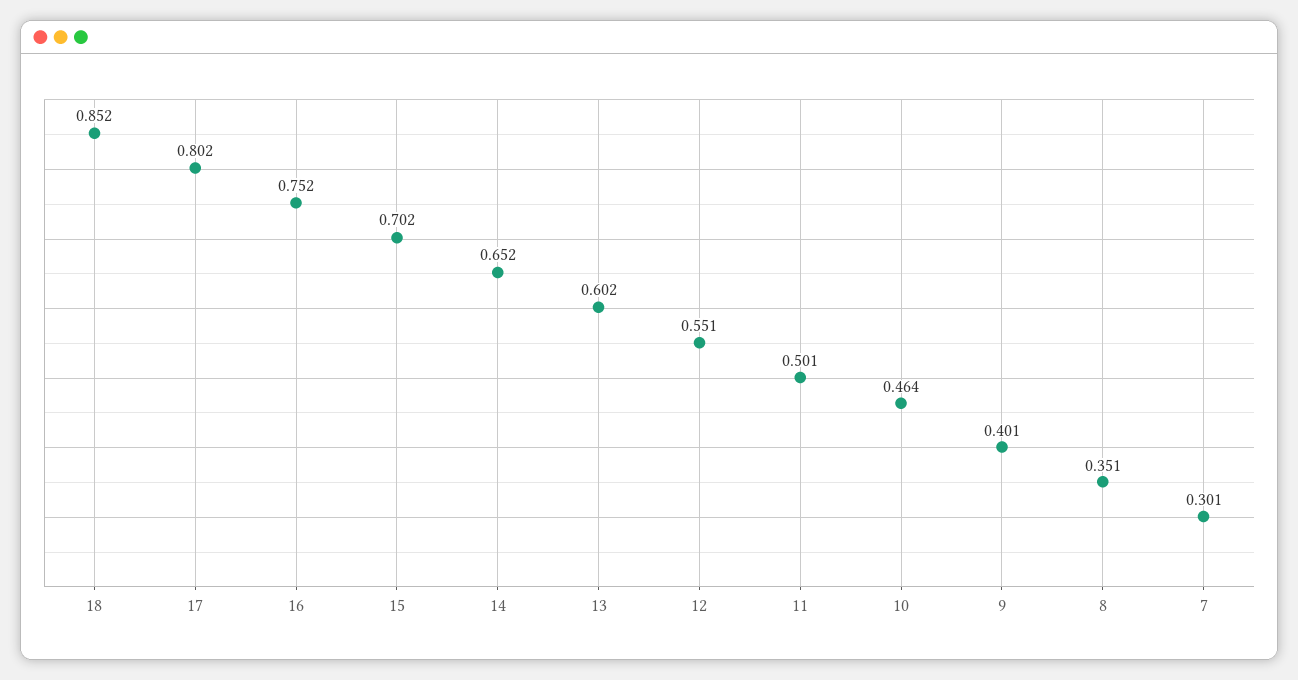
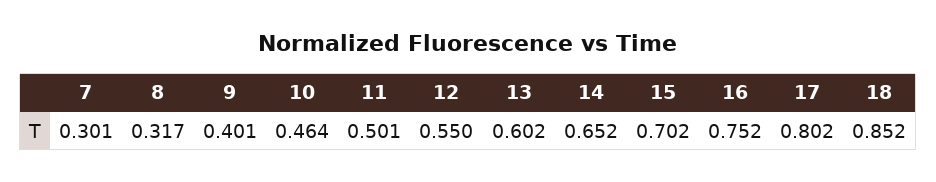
12: 0.551 -> 0.55
8: 0.351 -> 0.317

